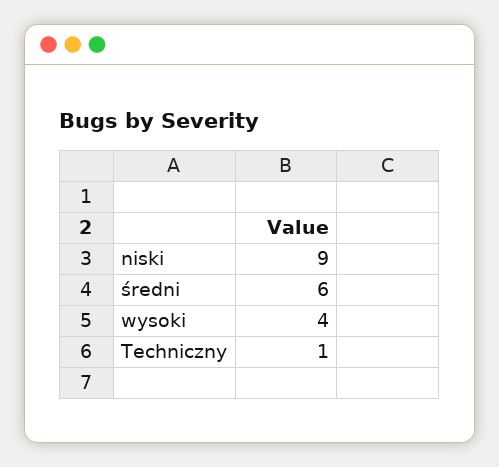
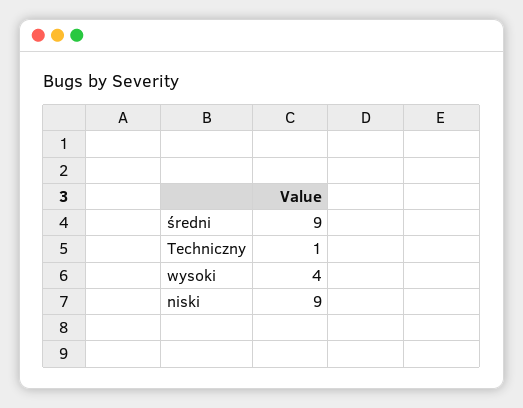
średni: 6 -> 9

